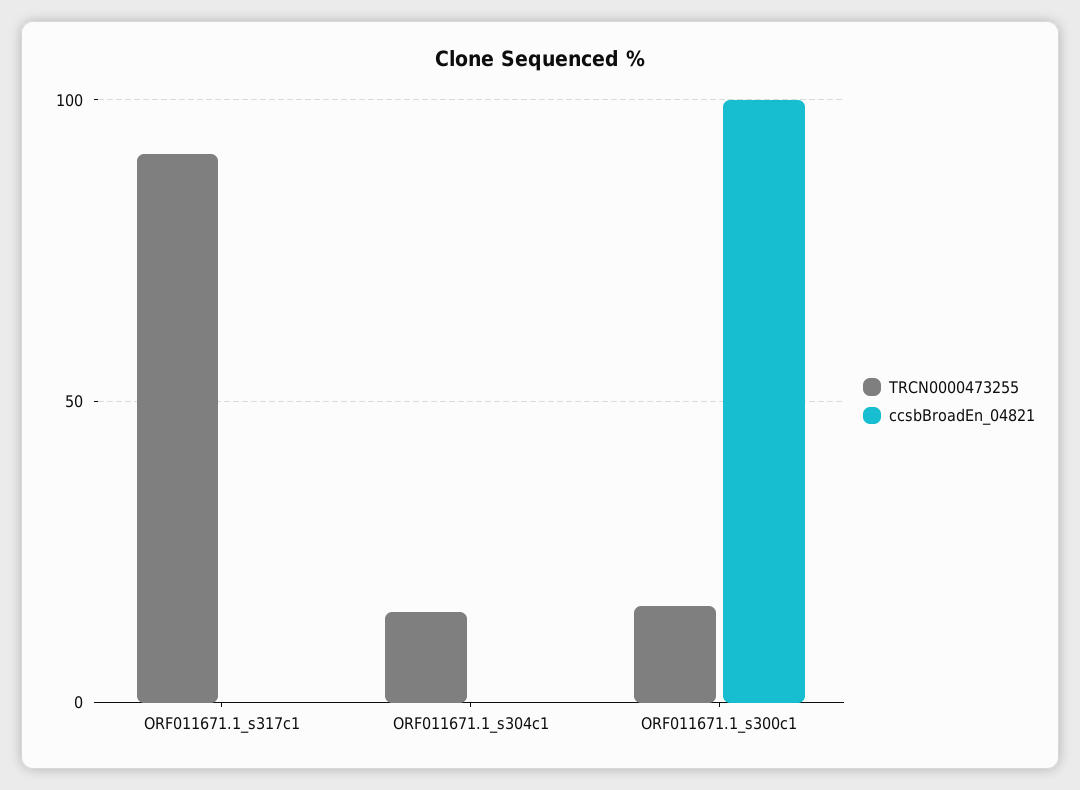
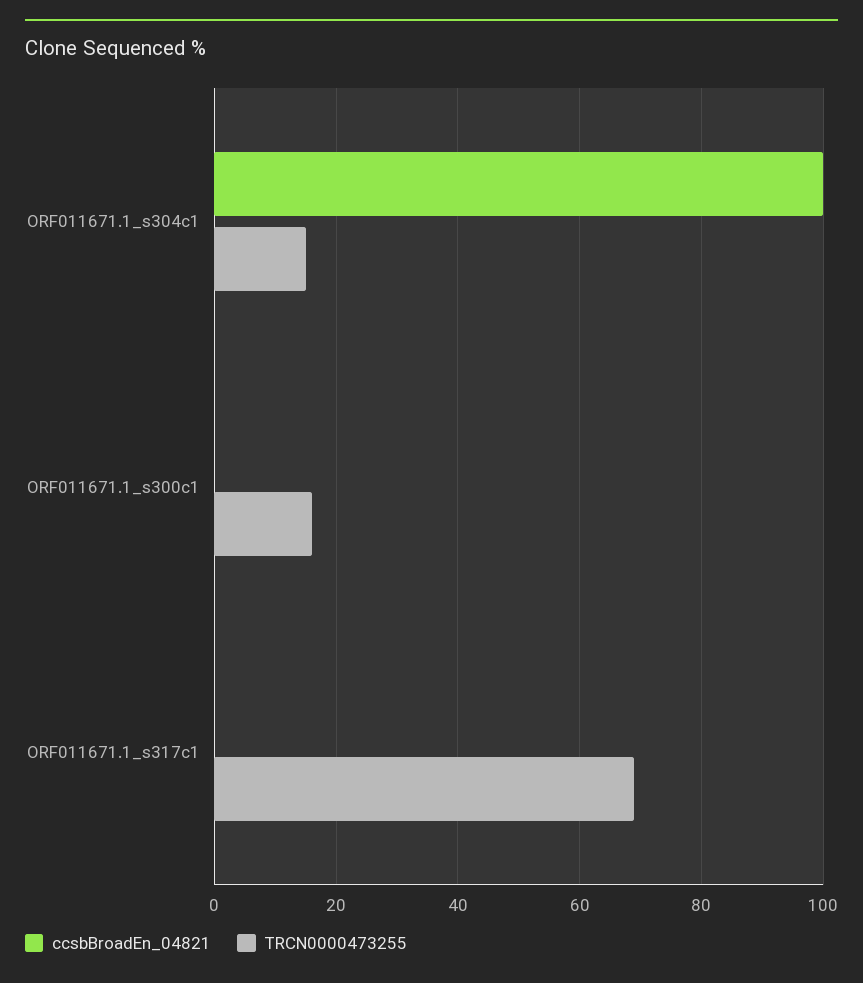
TRCN0000473255, ORF011671.1_s317c1: 90 -> 70
ccsbBroadEn_04821, ORF011671.1_s304c1: 0 -> 100
ccsbBroadEn_04821, ORF011671.1_s300c1: 100 -> 0

